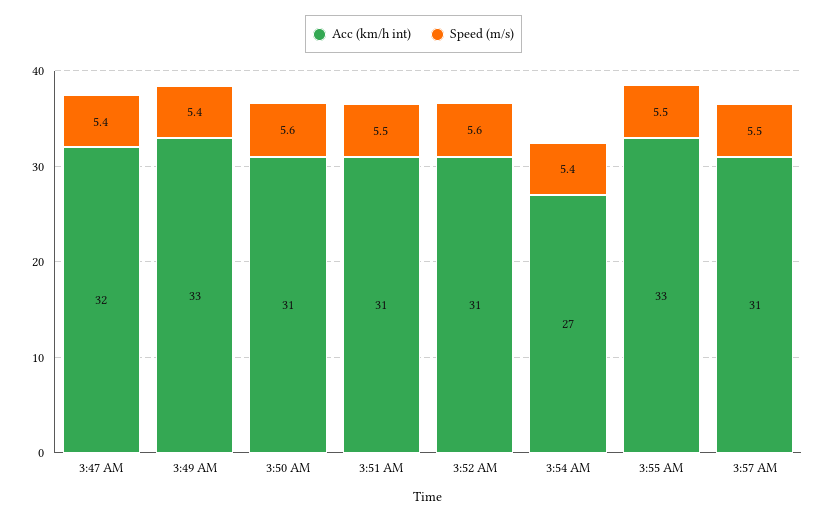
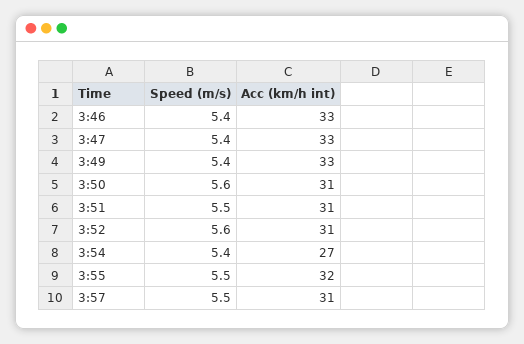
Acc (km/h int), 3:47 AM: 32 -> 33
Acc (km/h int), 3:55 AM: 33 -> 32
Speed (m/s), 3:46: none -> 5.4
Acc (km/h int), 3:46: none -> 33

